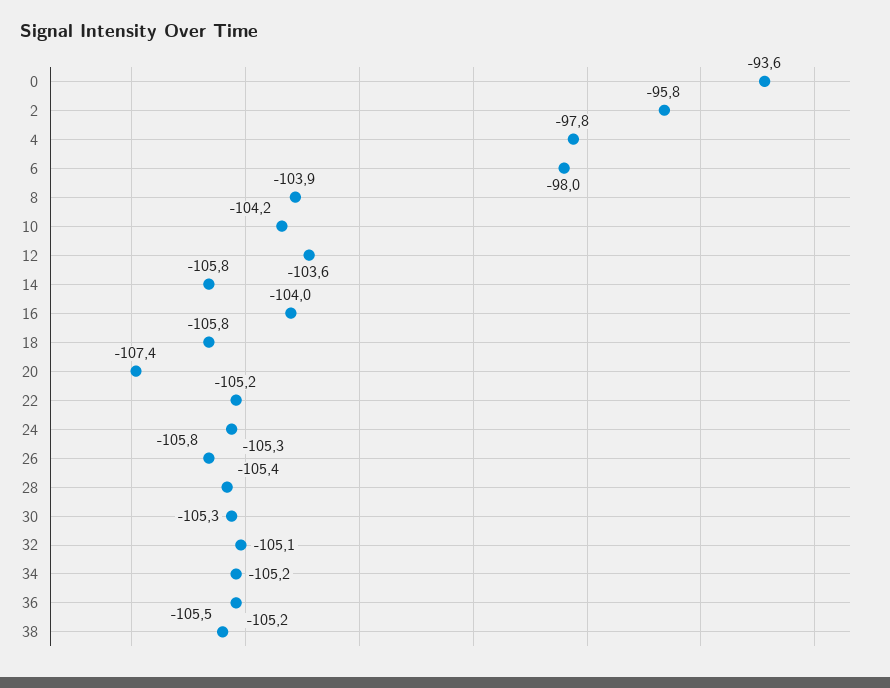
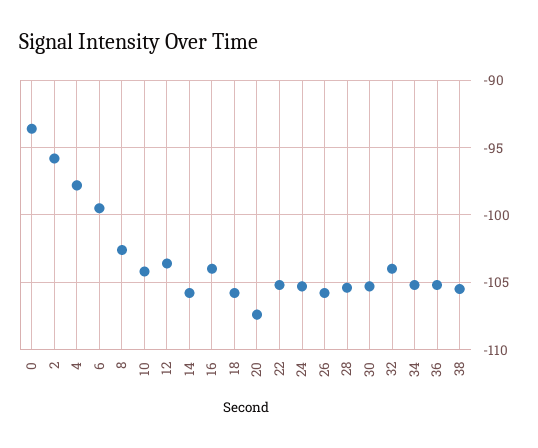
6: -98 -> -99.5
8: -103.9 -> -102.5
32: -105.1 -> -104

